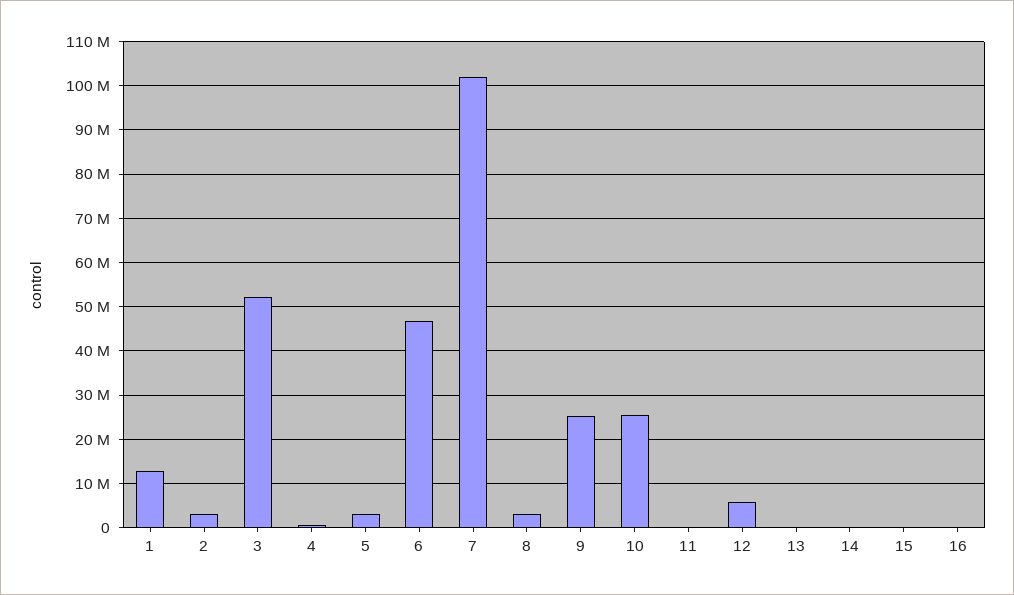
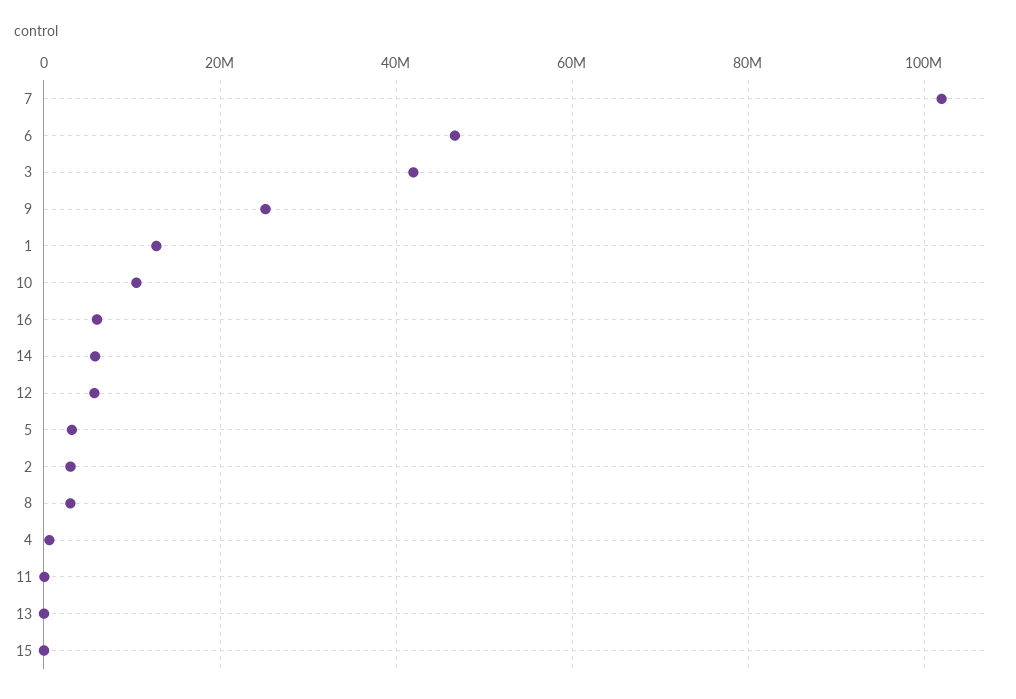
3: 52000000 -> 42000000
10: 26000000 -> 10000000
14: 0 -> 6000000
16: 0 -> 6000000

